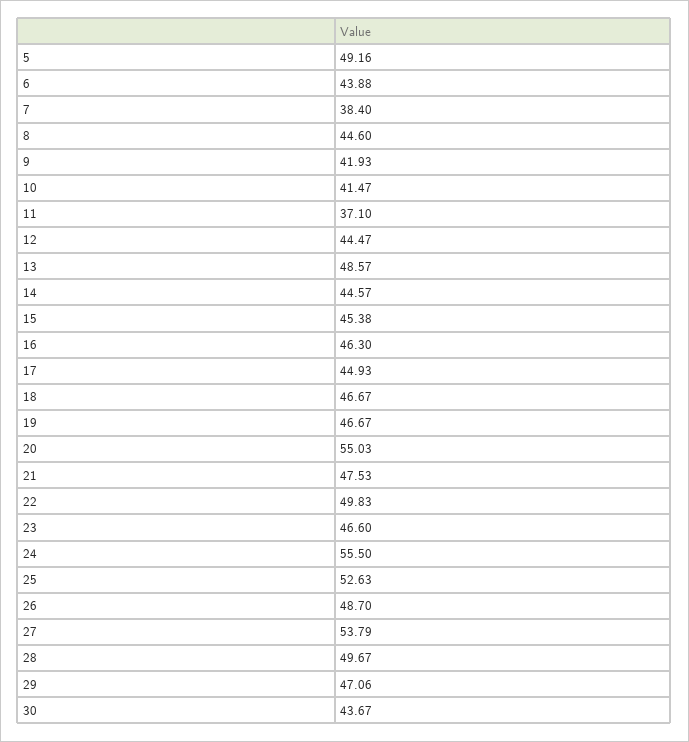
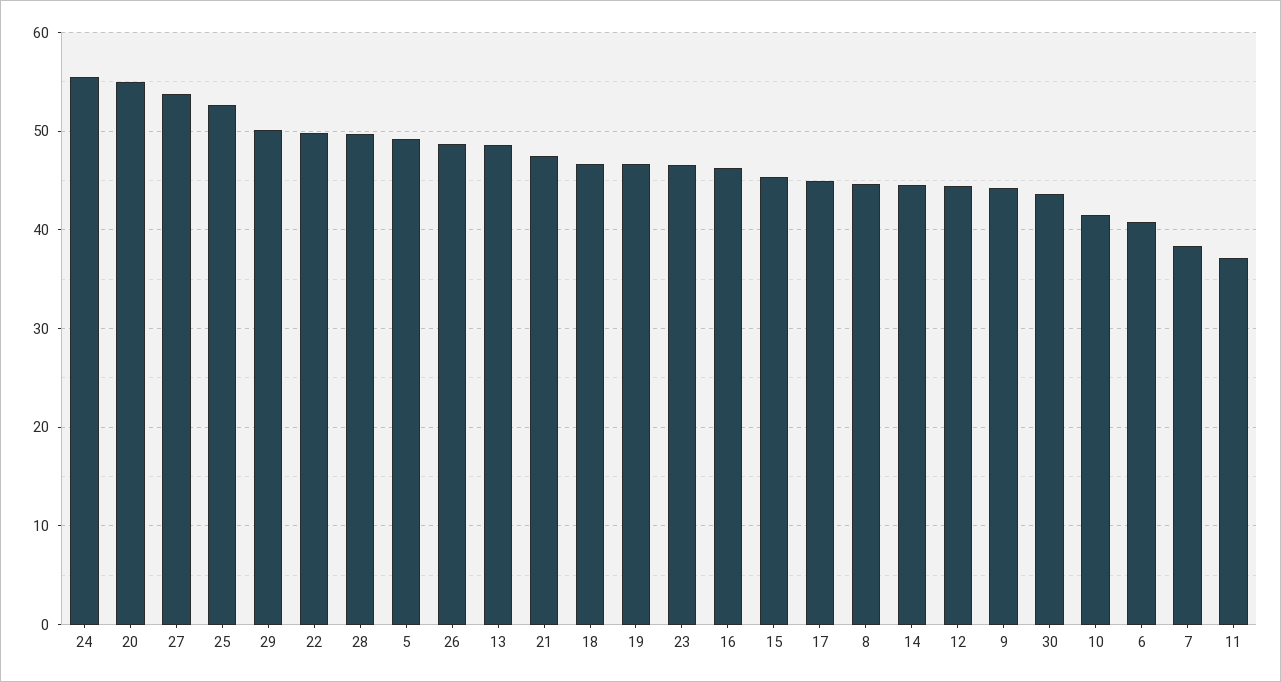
6: 43.88 -> 41
9: 41.93 -> 44
29: 47.06 -> 50

